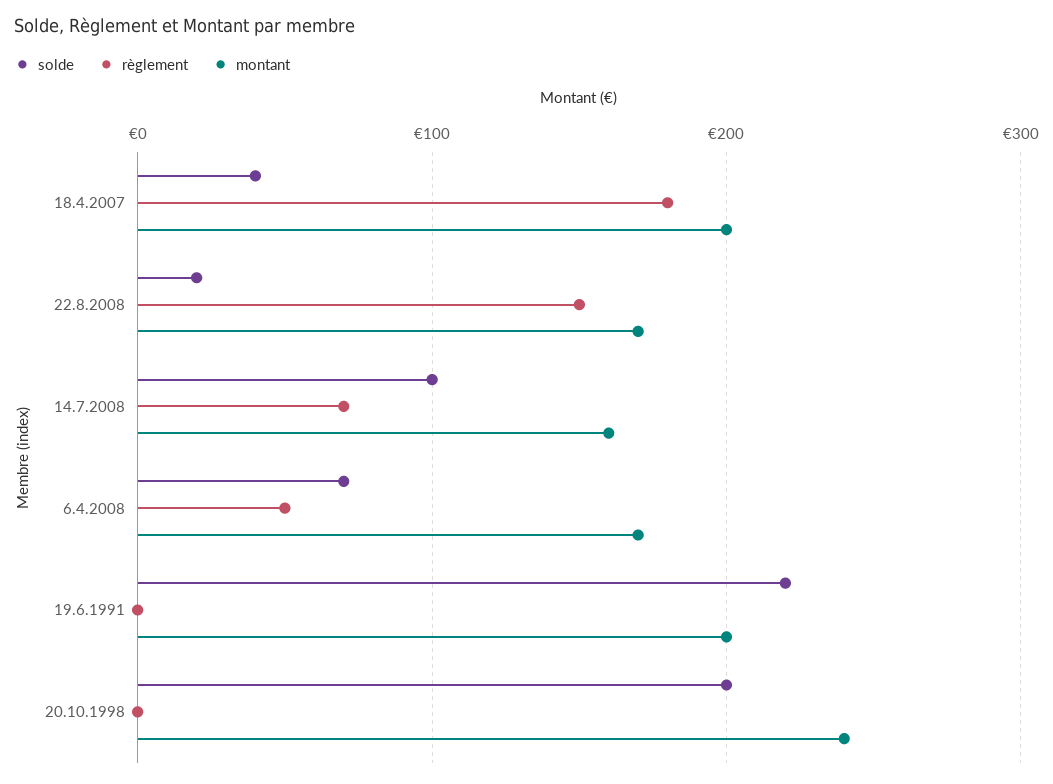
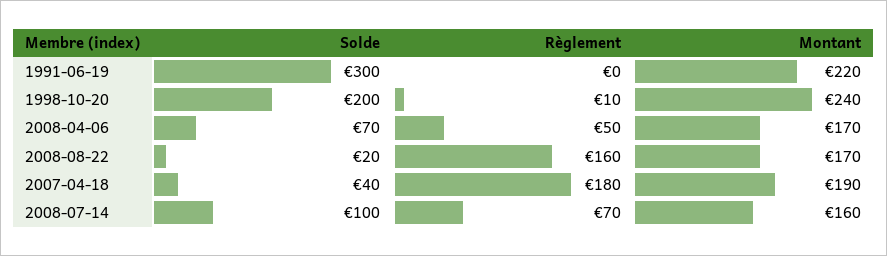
montant, 18.4.2007: 200 -> 190
règlement, 22.8.2008: 150 -> 160
solde, 19.6.1991: 220 -> 300
montant, 19.6.1991: 200 -> 220
règlement, 20.10.1998: 0 -> 10

